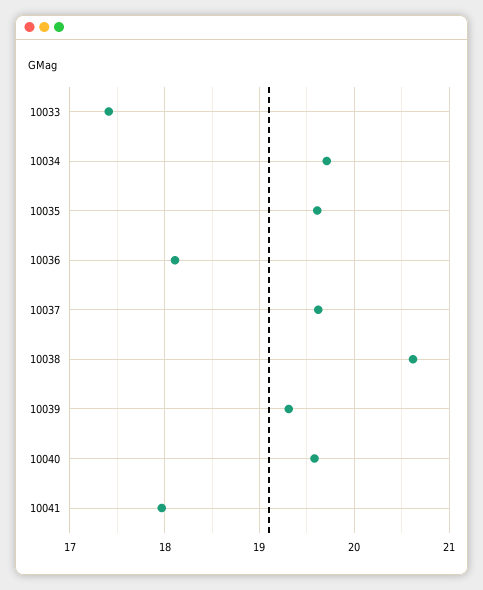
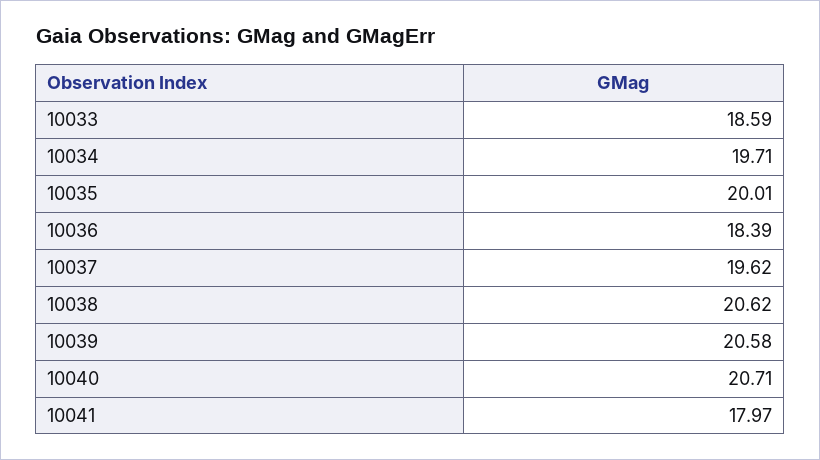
10033: 17.4 -> 18.59
10035: 19.6 -> 20.01
10036: 18.1 -> 18.39
10039: 19.3 -> 20.58
10040: 19.6 -> 20.71

